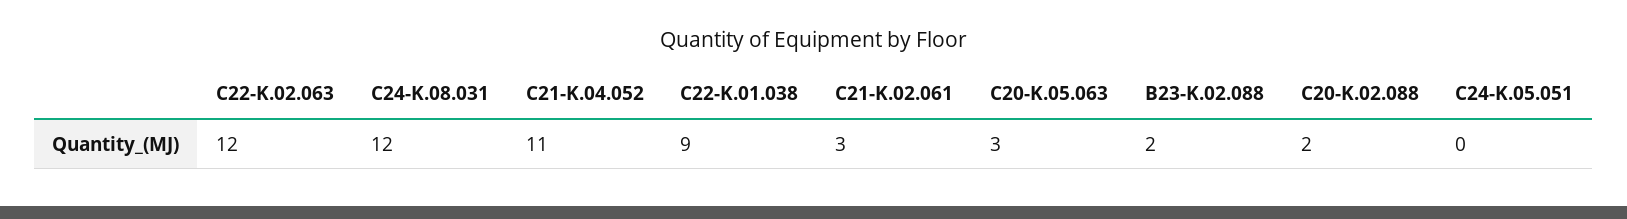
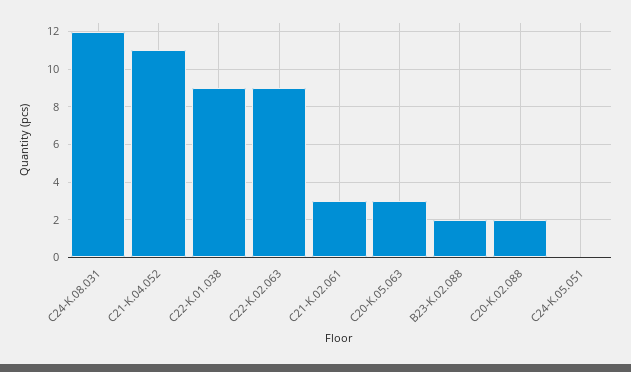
C22-K.02.063: 12 -> 9

